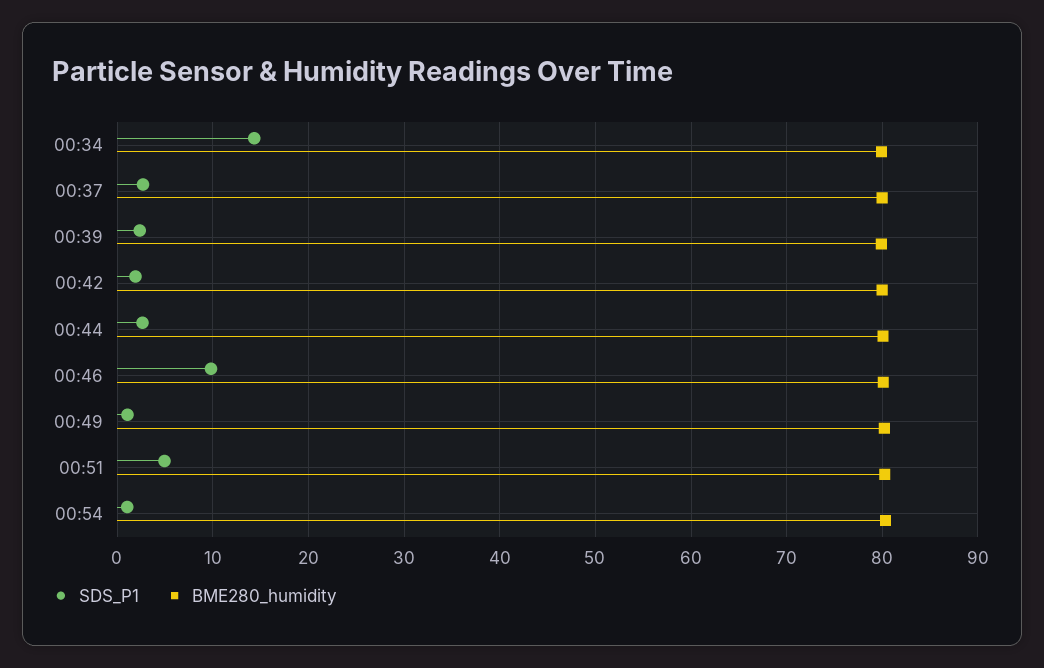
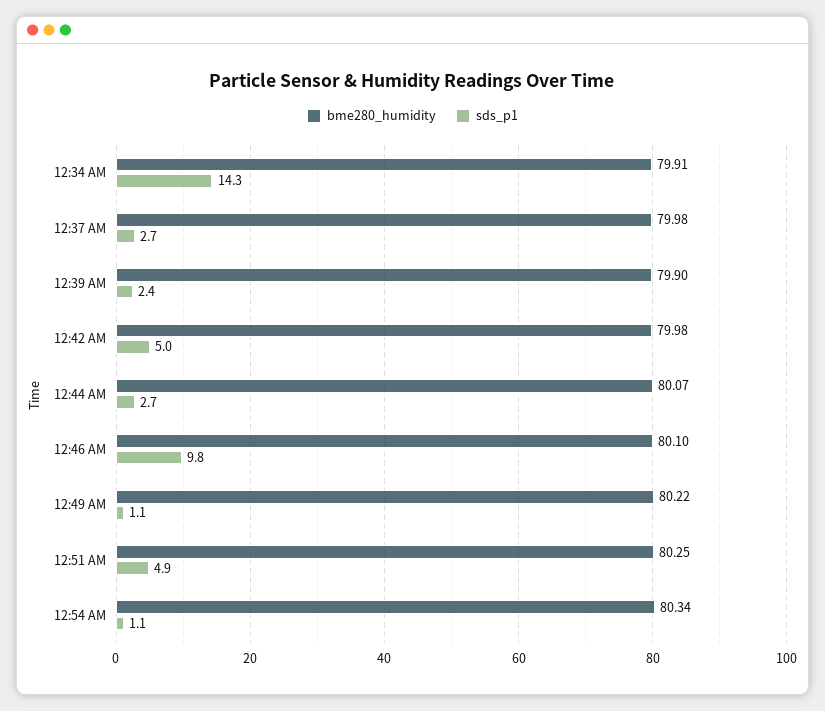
SDS_P1, 00:42: 2 -> 5

